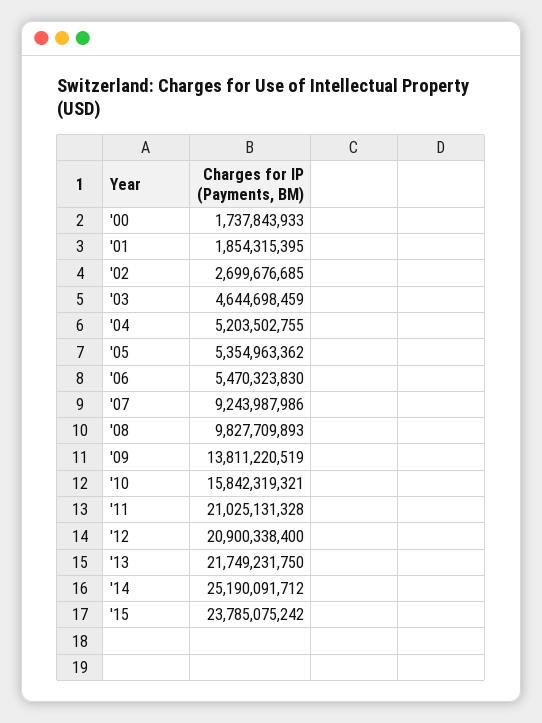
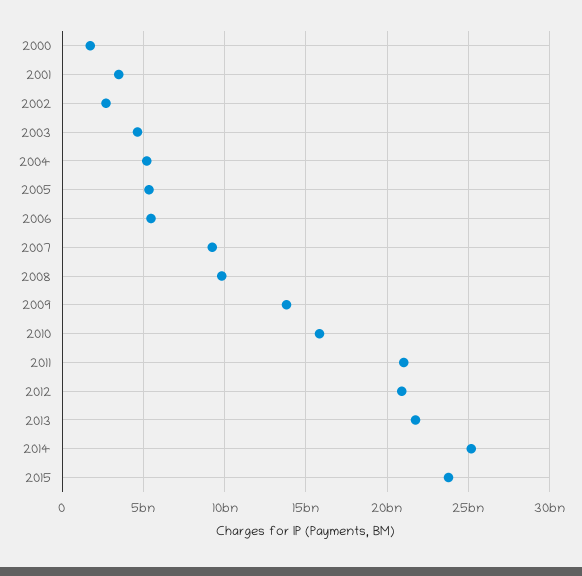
'01: 1854315395 -> 3500000000

